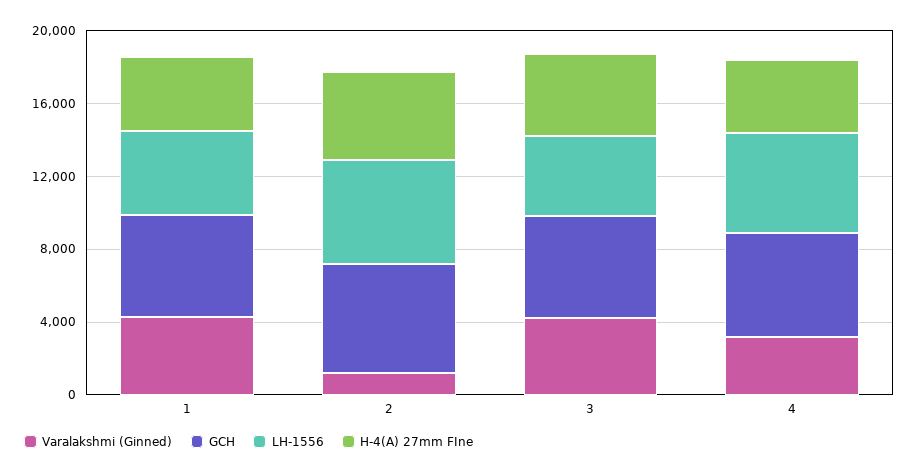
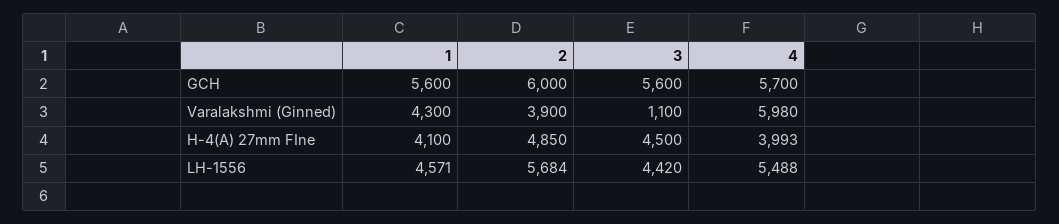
Varalakshmi (Ginned), 2: 1000 -> 3900
Varalakshmi (Ginned), 3: 4000 -> 1100
Varalakshmi (Ginned), 4: 3000 -> 5980

